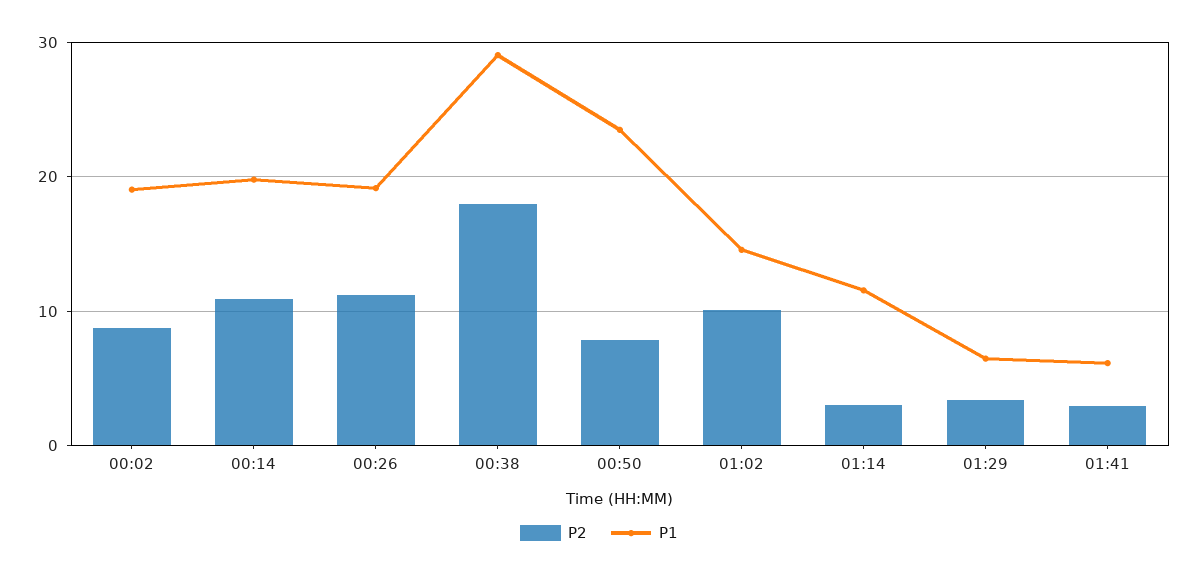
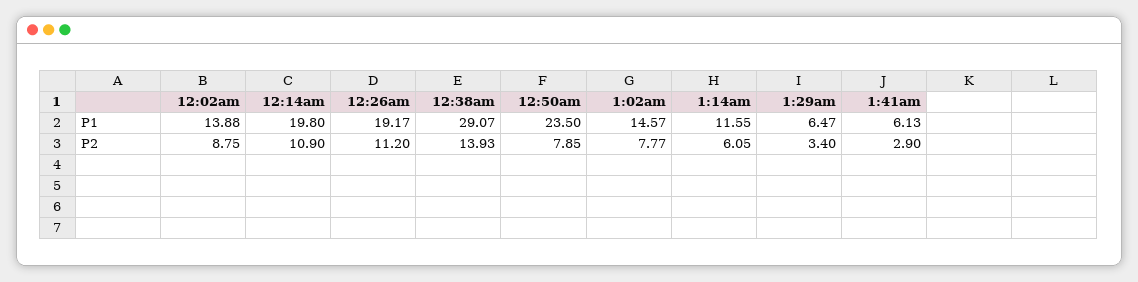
P1, 00:02: 19 -> 13.88
P2, 00:38: 18 -> 13.93
P2, 01:02: 10 -> 7.77
P2, 01:14: 3 -> 6.05

